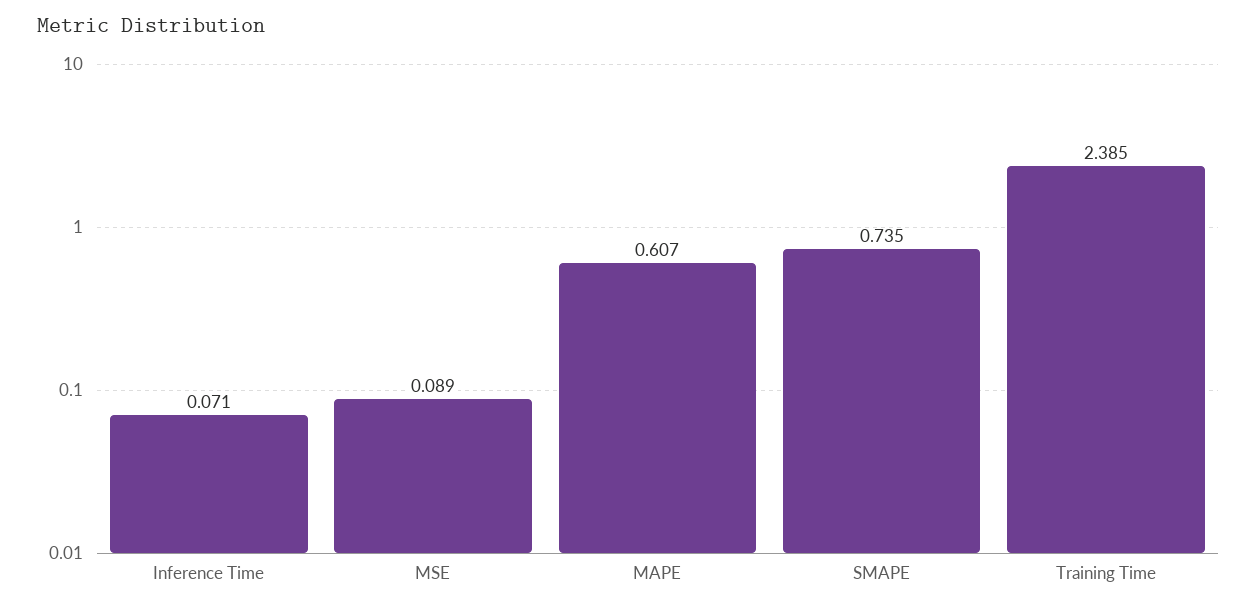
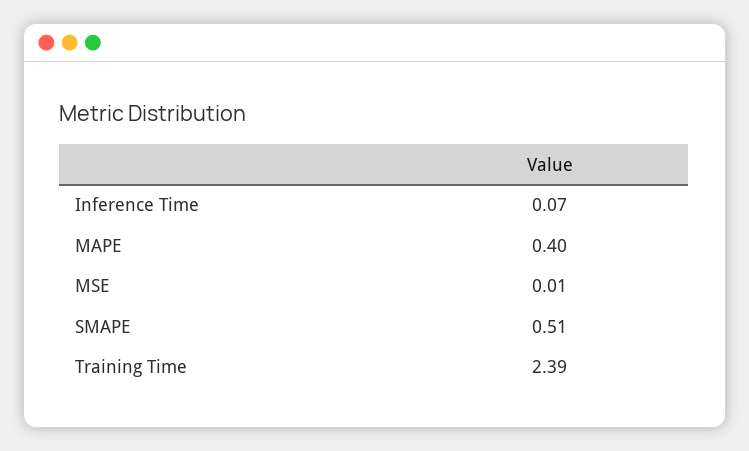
MSE: 0.089 -> 0.01
MAPE: 0.607 -> 0.4
SMAPE: 0.735 -> 0.51

